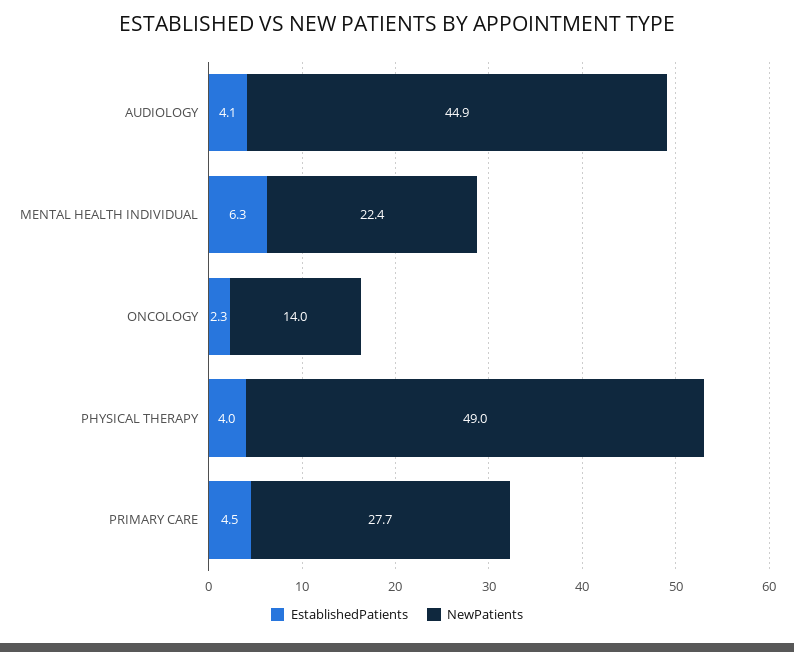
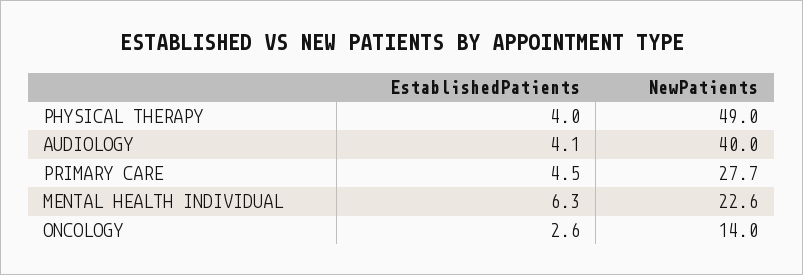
NewPatients, AUDIOLOGY: 44.9 -> 40
NewPatients, MENTAL HEALTH INDIVIDUAL: 22.4 -> 22.6
EstablishedPatients, ONCOLOGY: 2.3 -> 2.6

